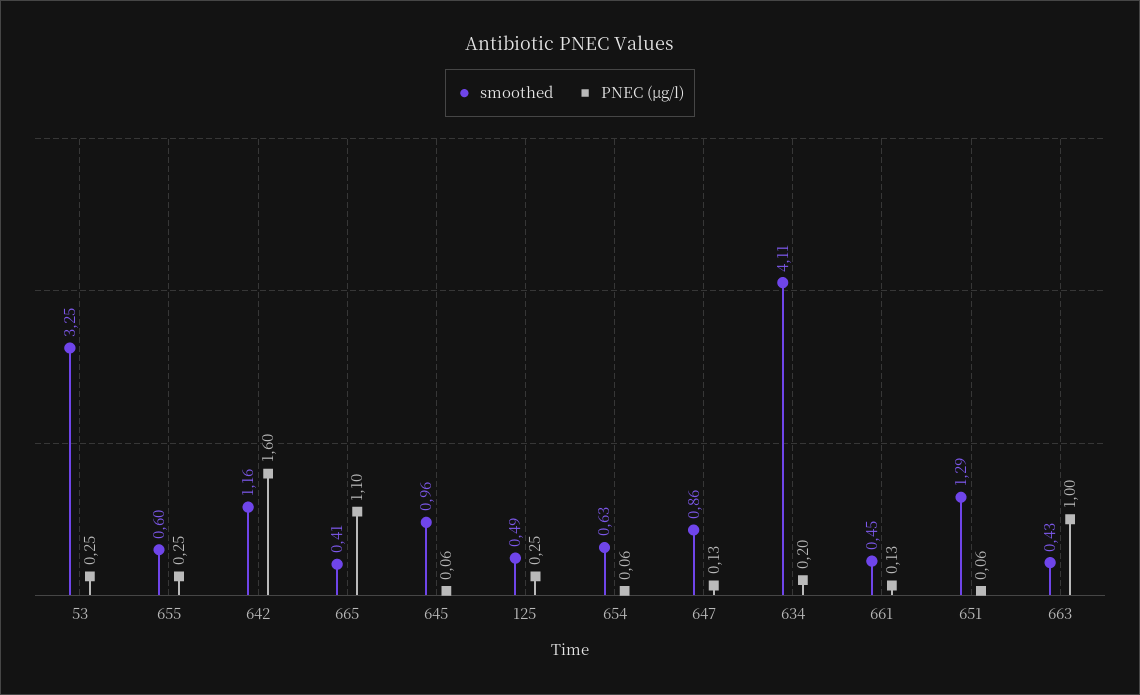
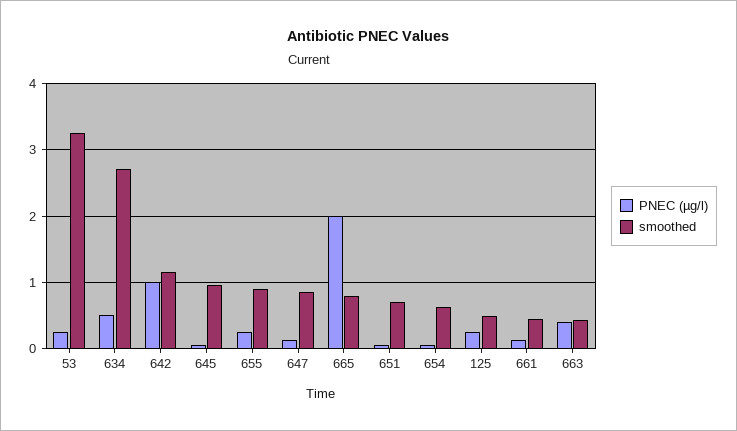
smoothed, 655: 0.6 -> 0.9
PNEC (µg/l), 642: 1.6 -> 1
smoothed, 665: 0.41 -> 0.8
PNEC (µg/l), 665: 1.1 -> 2
smoothed, 634: 4.11 -> 2.7
PNEC (µg/l), 634: 0.2 -> 0.5
smoothed, 651: 1.29 -> 0.7
PNEC (µg/l), 663: 1 -> 0.4

